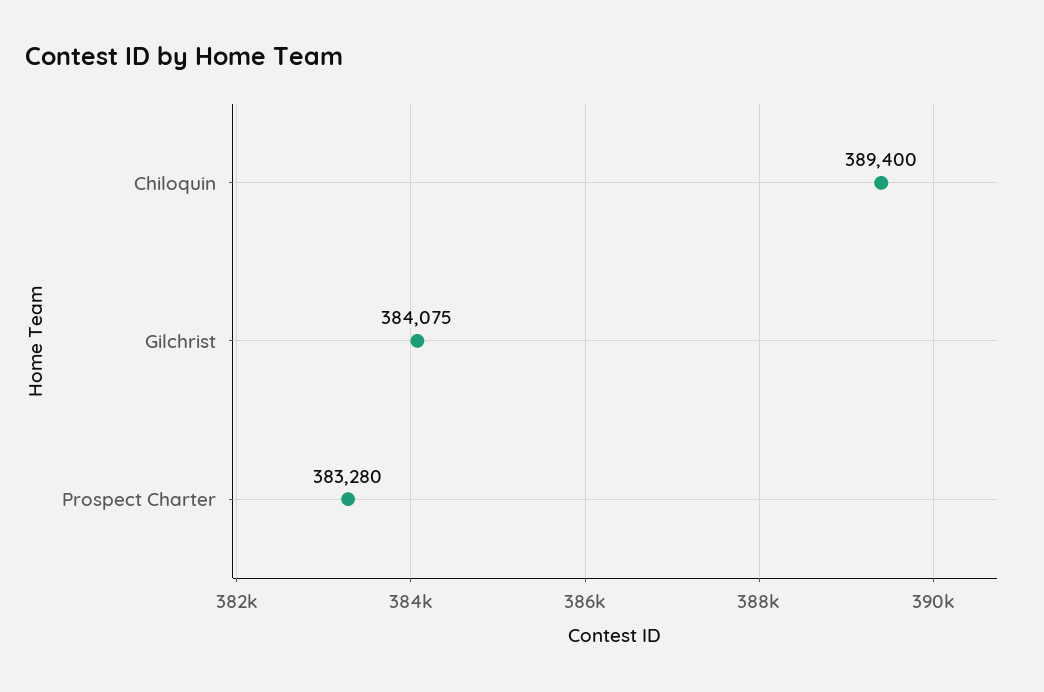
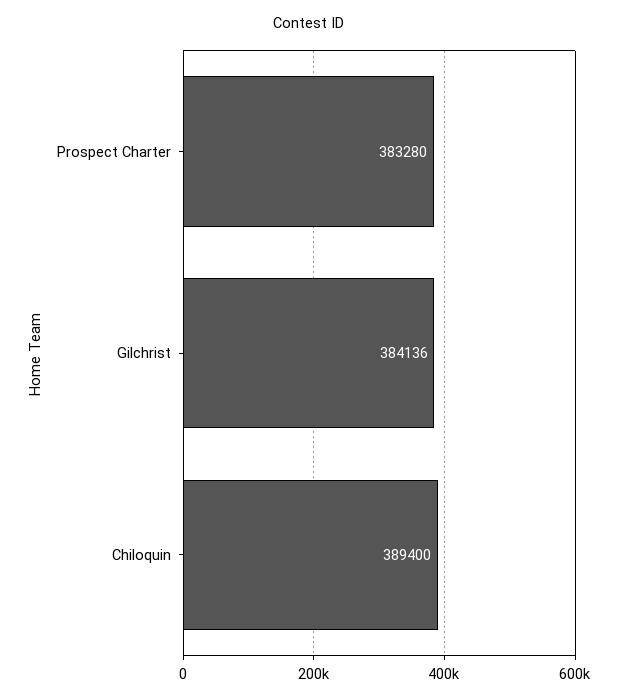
Gilchrist: 384075 -> 384136

